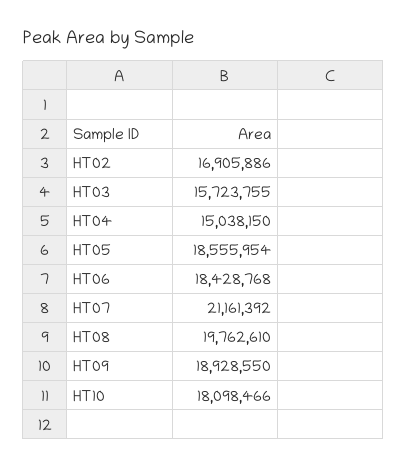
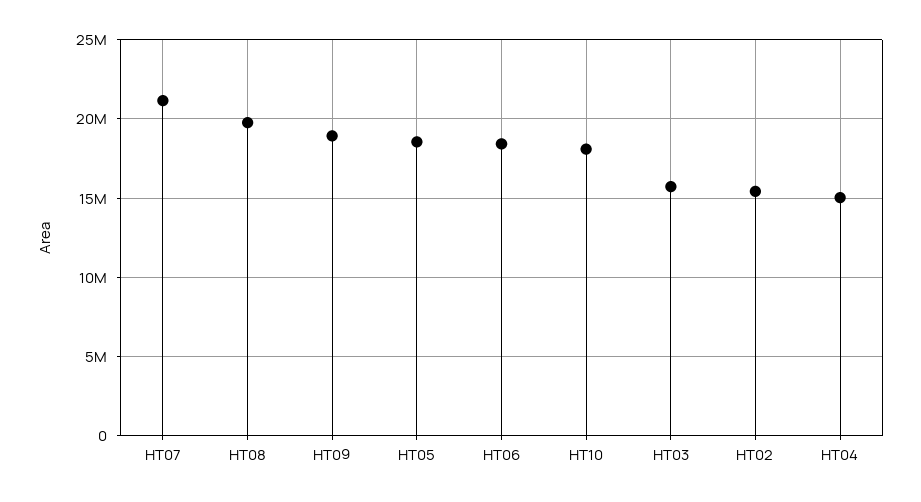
HT02: 16905886 -> 15500000

